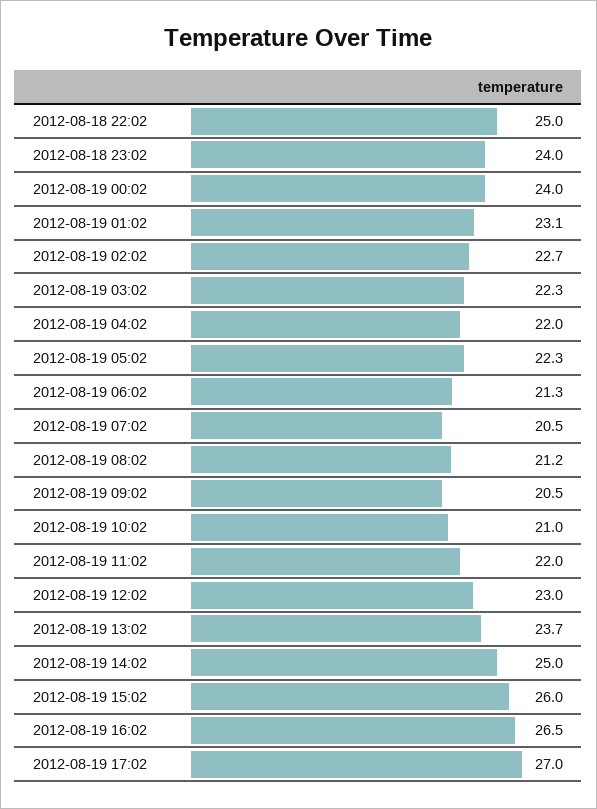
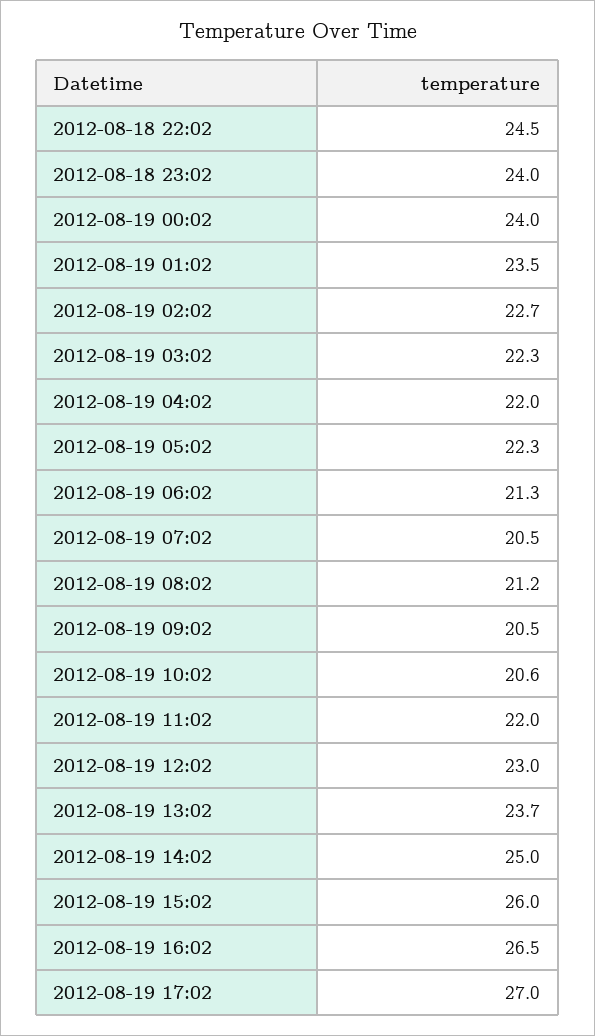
2012-08-18 22:02: 25 -> 24.5
2012-08-19 01:02: 23.1 -> 23.5
2012-08-19 10:02: 21 -> 20.6

